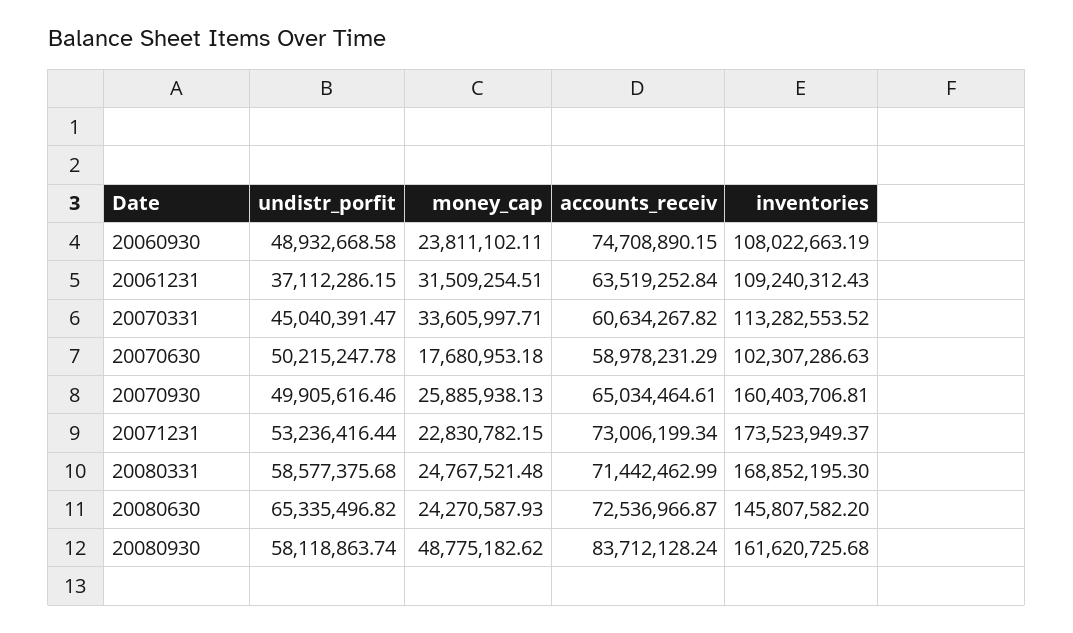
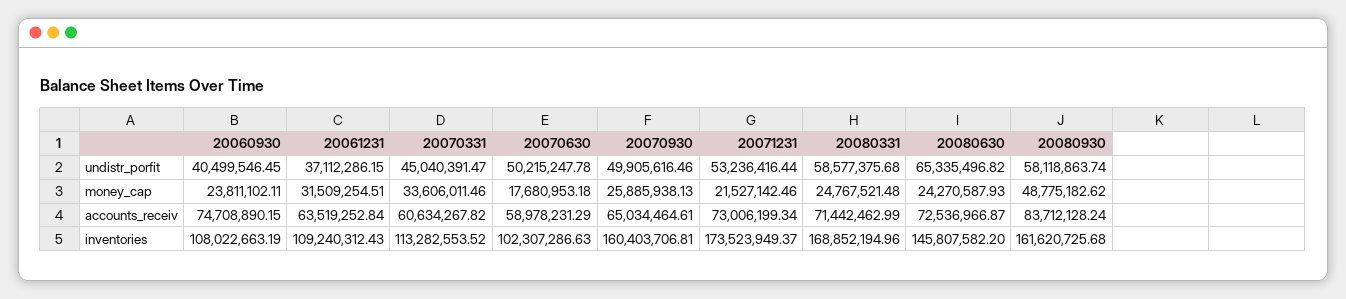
undistr_porfit, 20060930: 48932668.58 -> 40499546.45
money_cap, 20070331: 33605997.71 -> 33606011.46
money_cap, 20071231: 22830782.15 -> 21527142.46
inventories, 20080331: 168852195.3 -> 168852194.96

